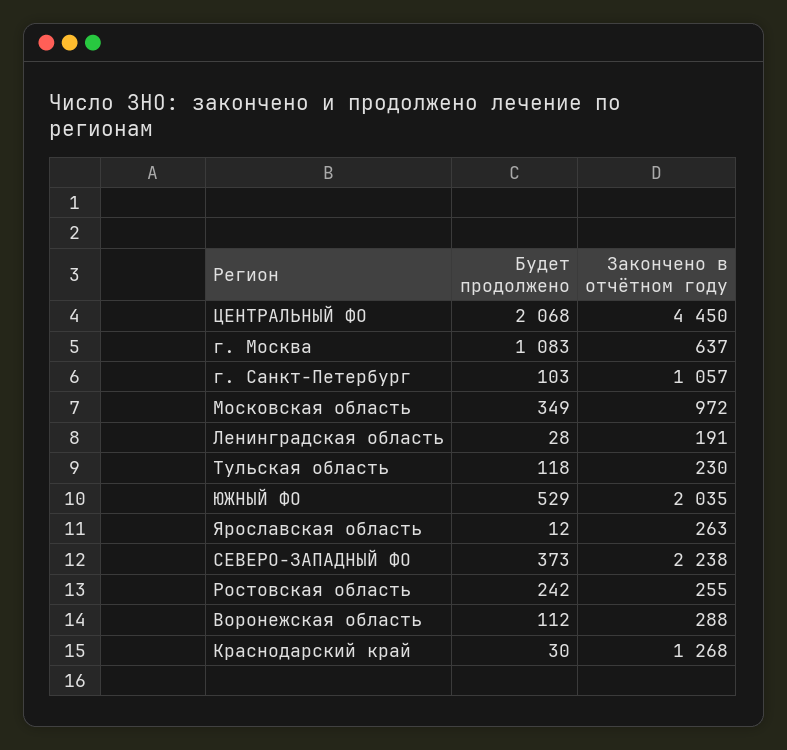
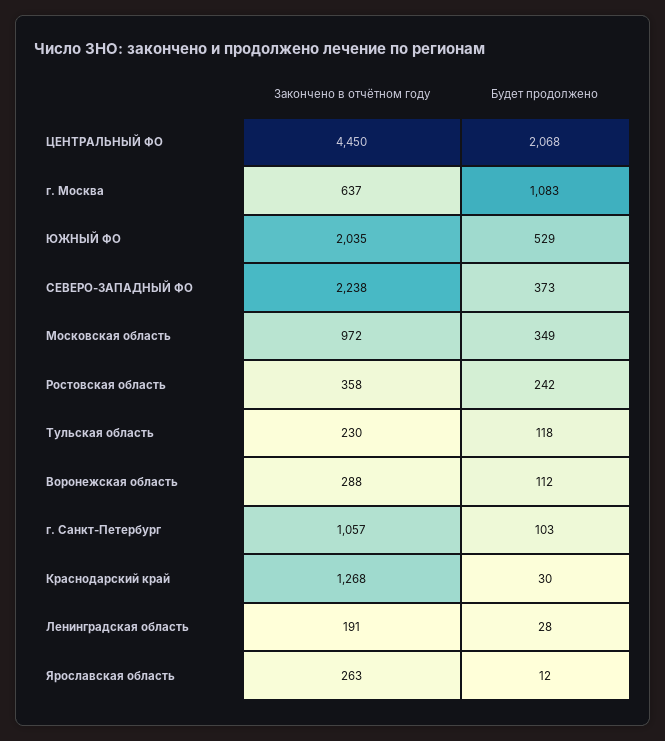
Закончено в отчётном году, Ростовская область: 255 -> 358

